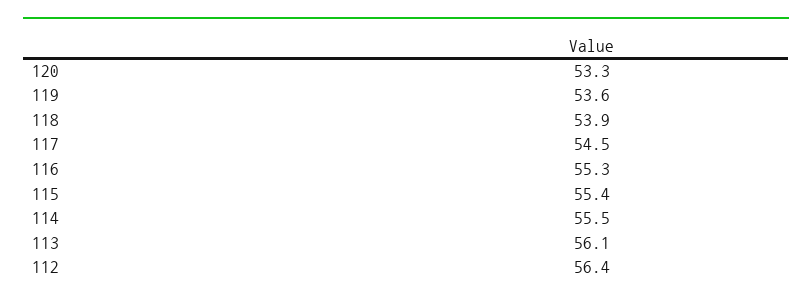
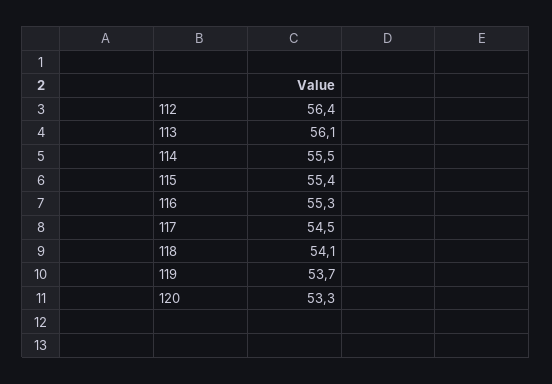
119: 53.6 -> 53.7
118: 53.9 -> 54.1

